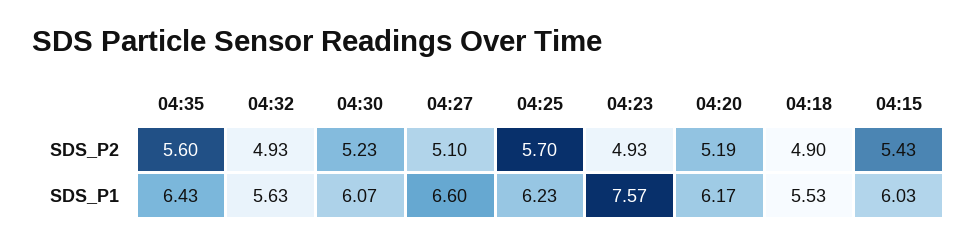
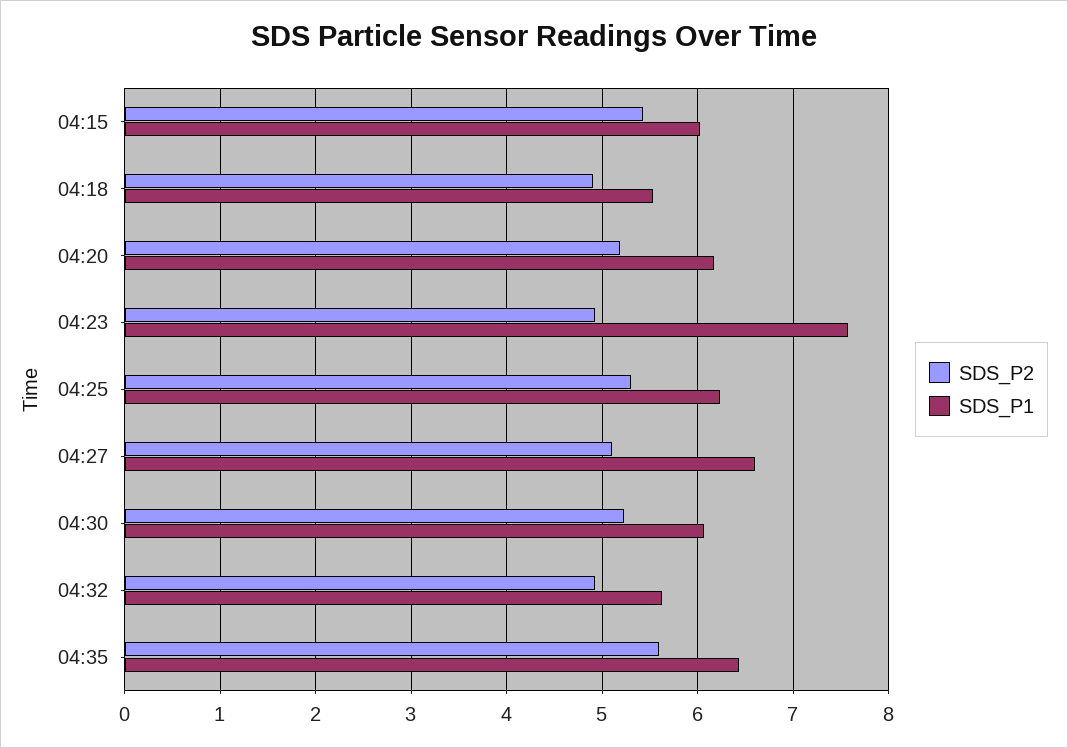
SDS_P2, 04:25: 5.7 -> 5.3

